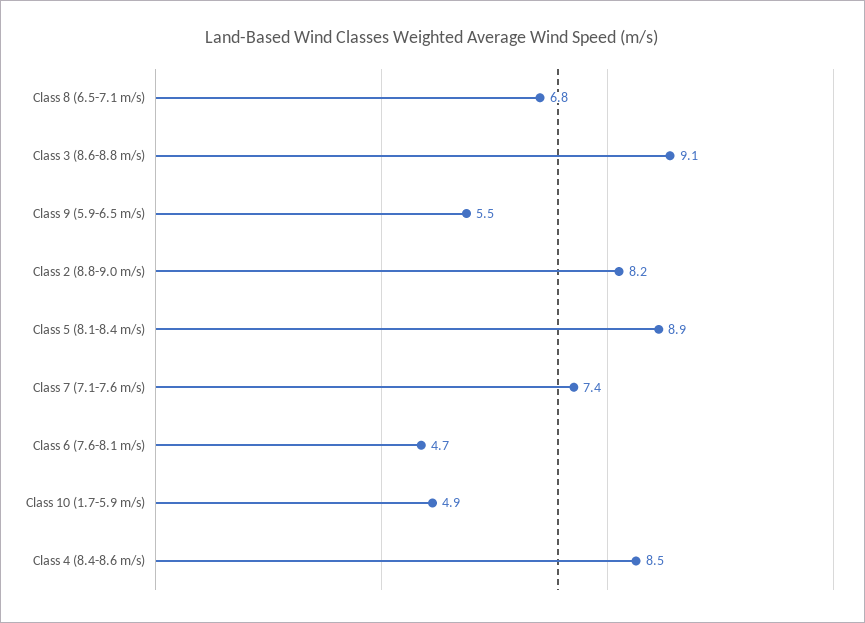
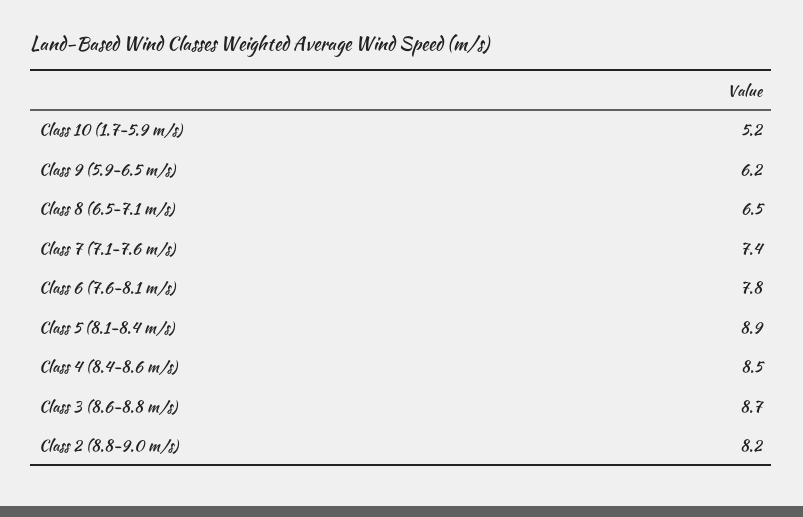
Class 8 (6.5-7.1 m/s): 6.8 -> 6.5
Class 3 (8.6-8.8 m/s): 9.1 -> 8.7
Class 9 (5.9-6.5 m/s): 5.5 -> 6.2
Class 6 (7.6-8.1 m/s): 4.7 -> 7.8
Class 10 (1.7-5.9 m/s): 4.9 -> 5.2

